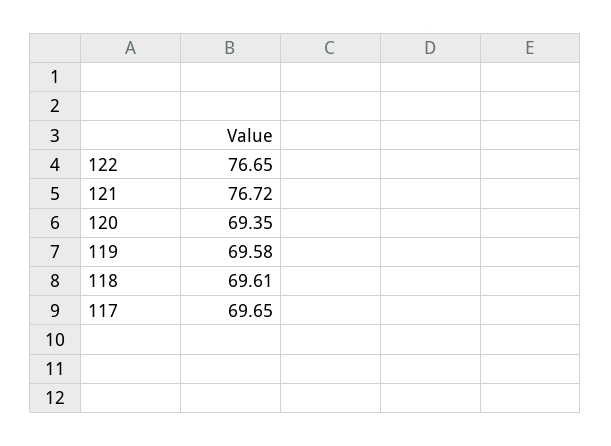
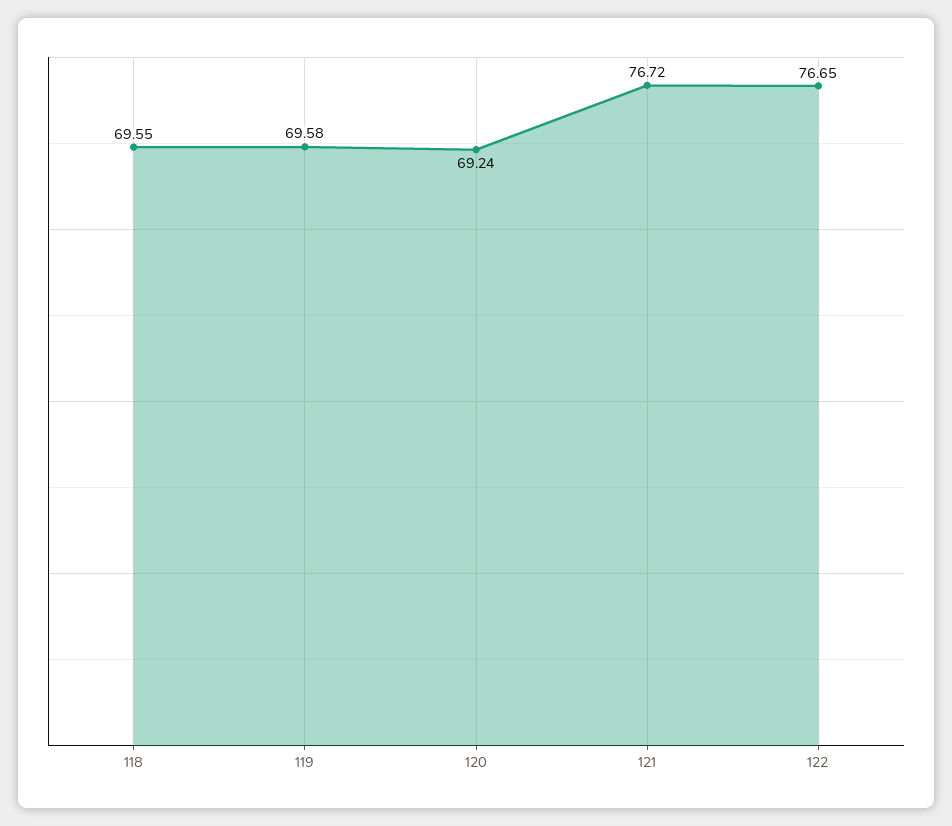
120: 69.35 -> 69.24
118: 69.61 -> 69.55
117: 69.65 -> none

